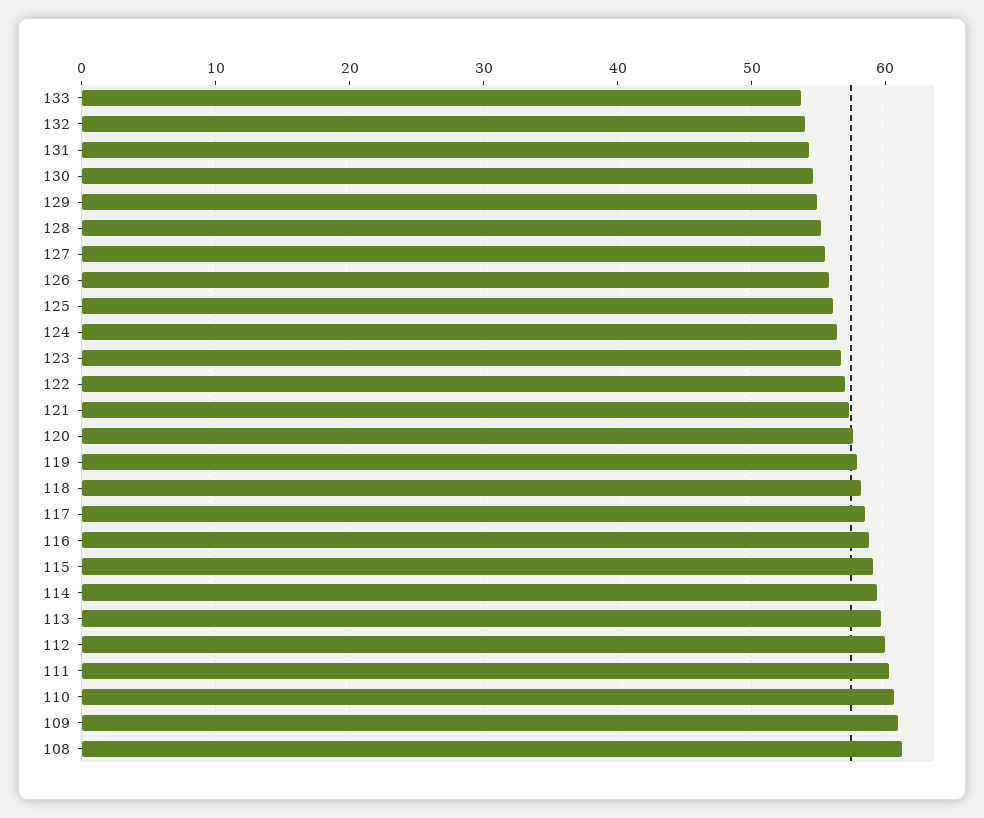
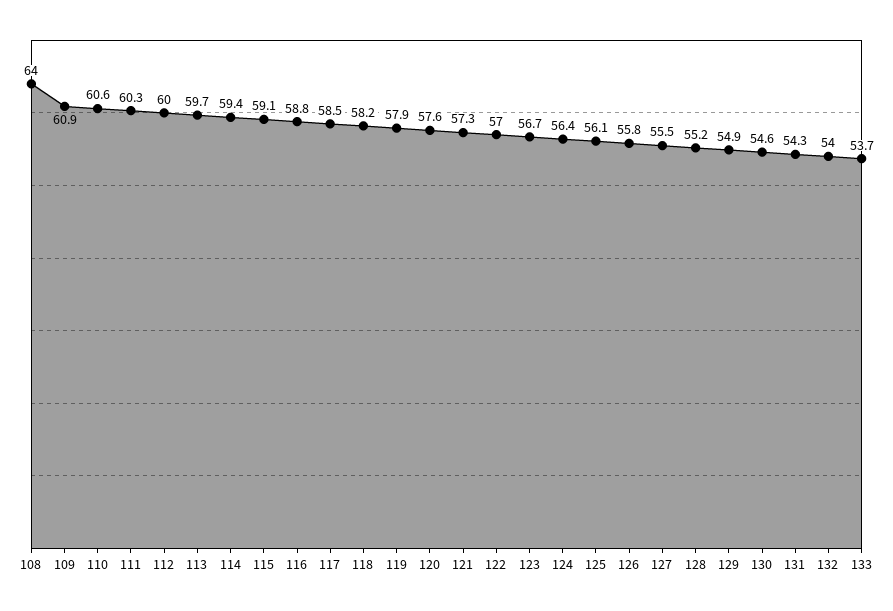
108: 61 -> 64

